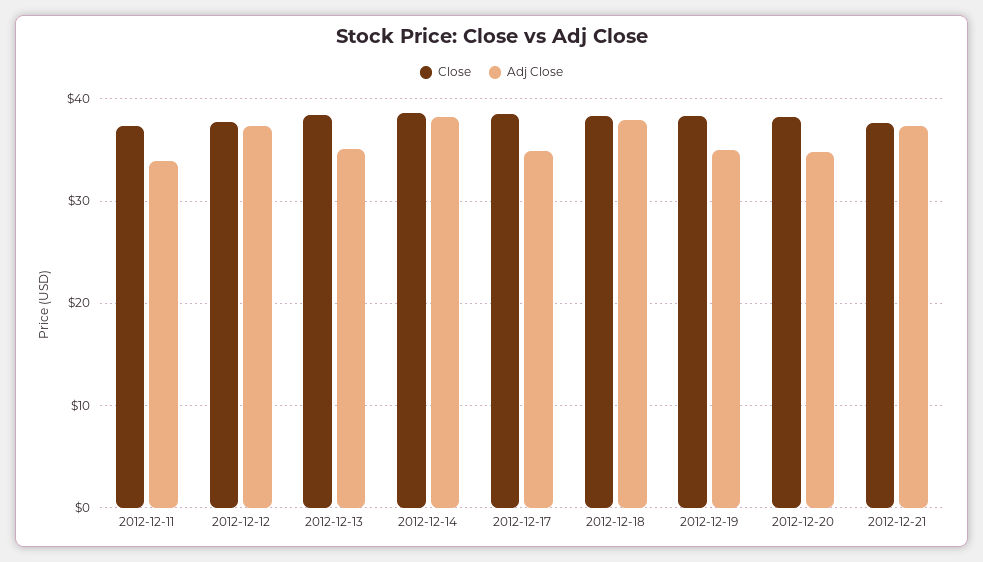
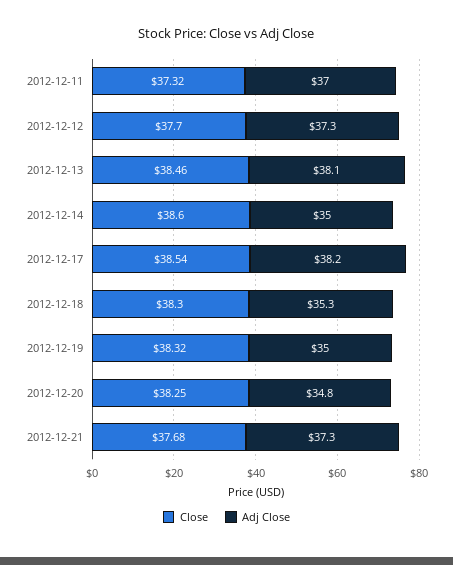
Adj Close, 2012-12-11: 34 -> 37
Adj Close, 2012-12-13: 35 -> 38.1
Adj Close, 2012-12-14: 38 -> 35
Adj Close, 2012-12-17: 35 -> 38.2
Adj Close, 2012-12-18: 38 -> 35.3

